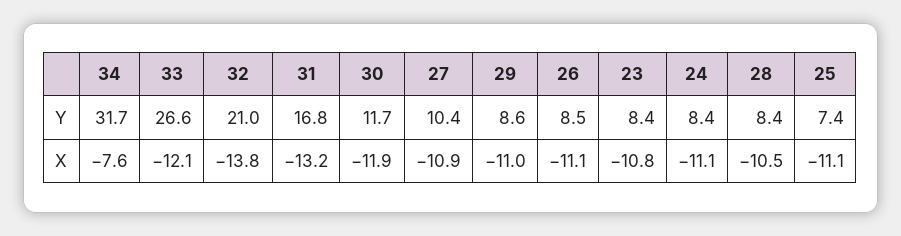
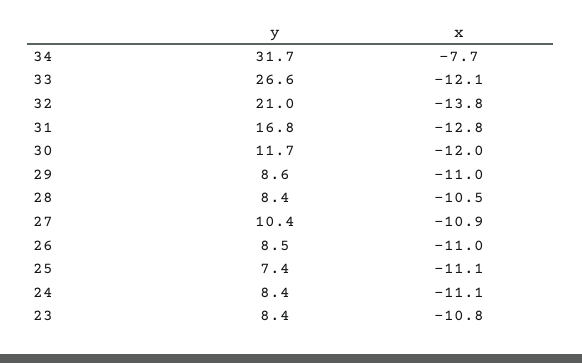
34, X: -7.6 -> -7.7
31, X: -13.2 -> -12.8
30, X: -11.9 -> -12
26, X: -11.1 -> -11

